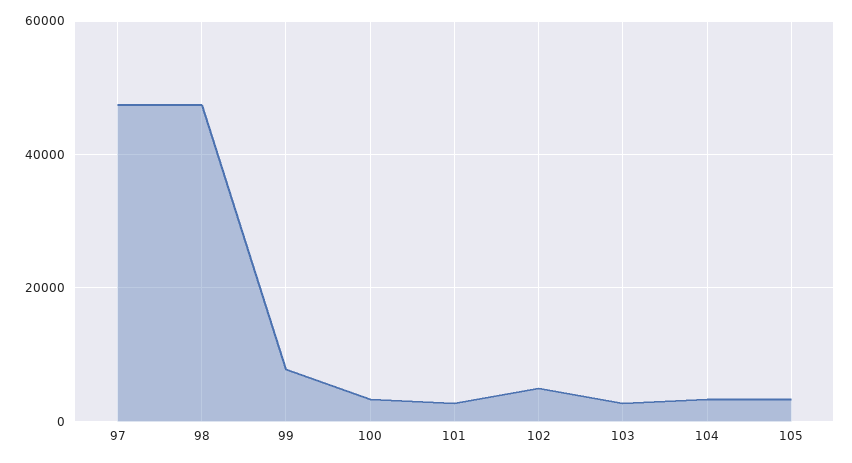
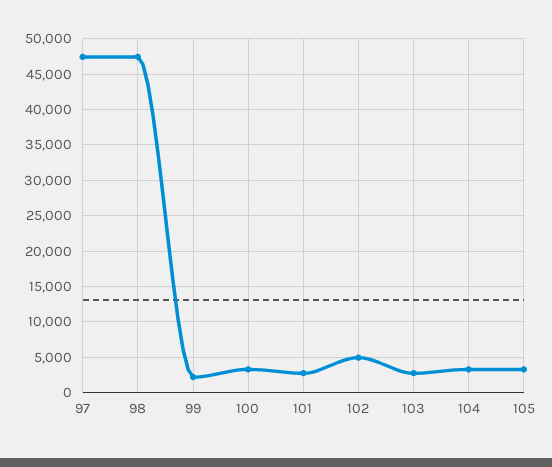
99: 8000 -> 2000

